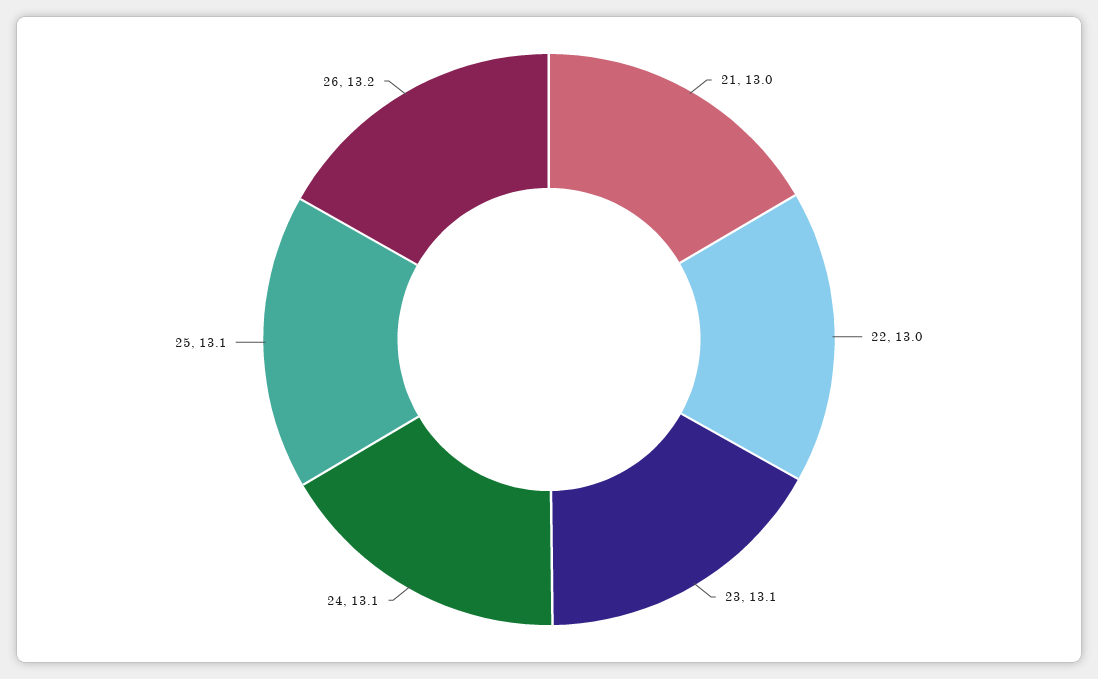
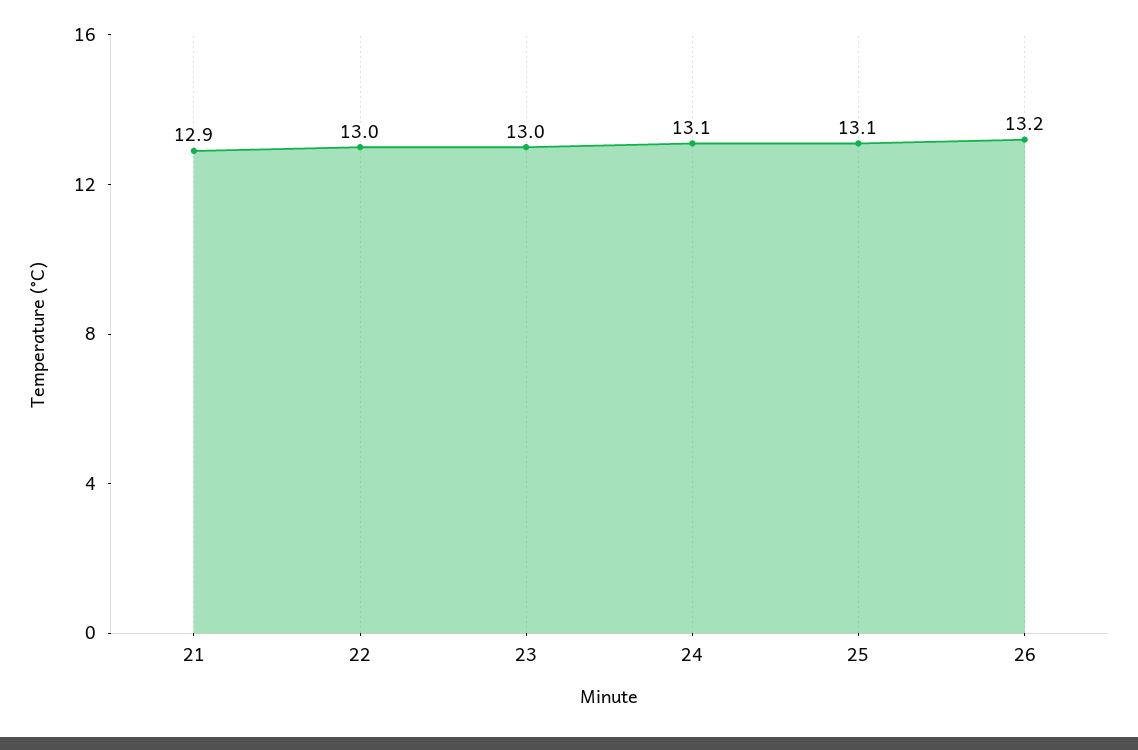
21: 13 -> 12.9
23: 13.1 -> 13

